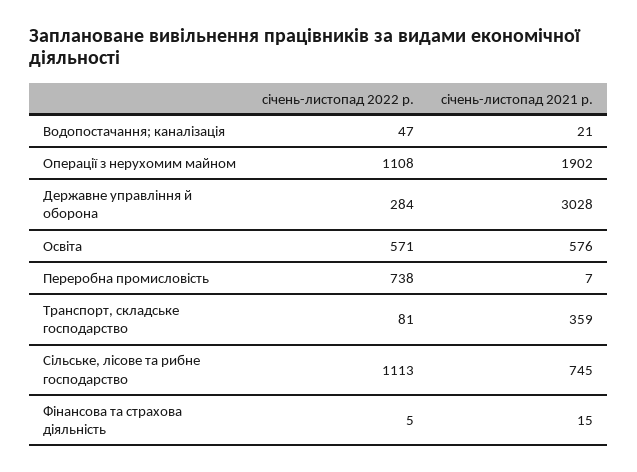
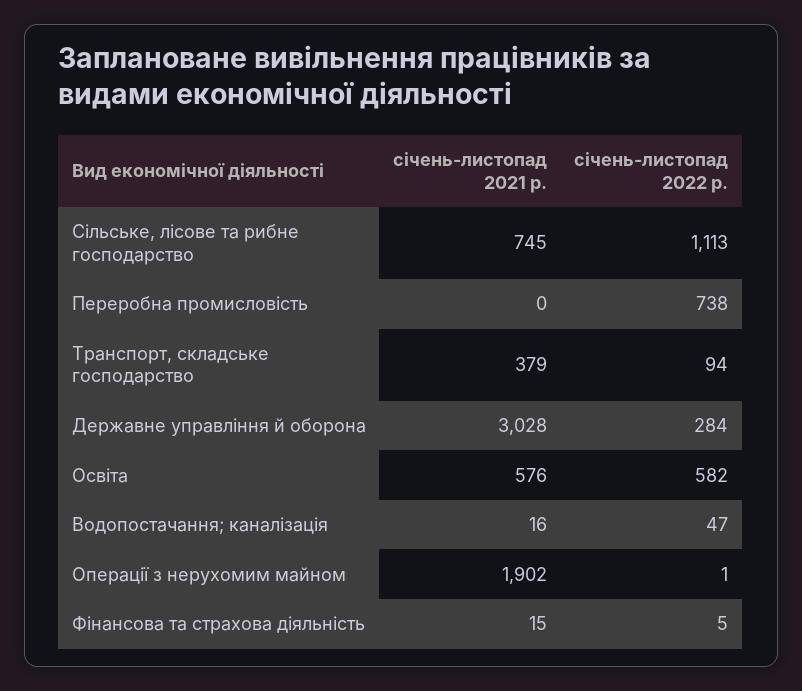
січень-листопад 2021 р., Водопостачання; каналізація: 21 -> 16
січень-листопад 2022 р., Операції з нерухомим майном: 1108 -> 1
січень-листопад 2022 р., Освіта: 571 -> 582
січень-листопад 2021 р., Переробна промисловість: 7 -> 0
січень-листопад 2022 р., Транспорт, складське господарство: 81 -> 94
січень-листопад 2021 р., Транспорт, складське господарство: 359 -> 379

